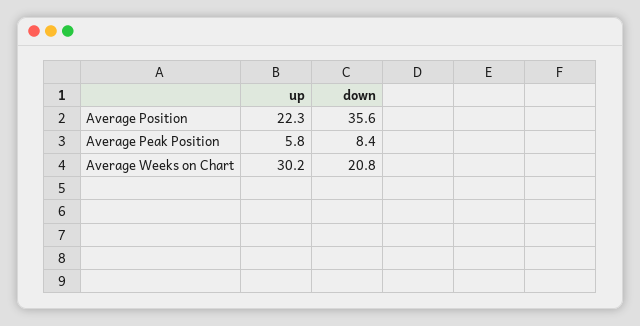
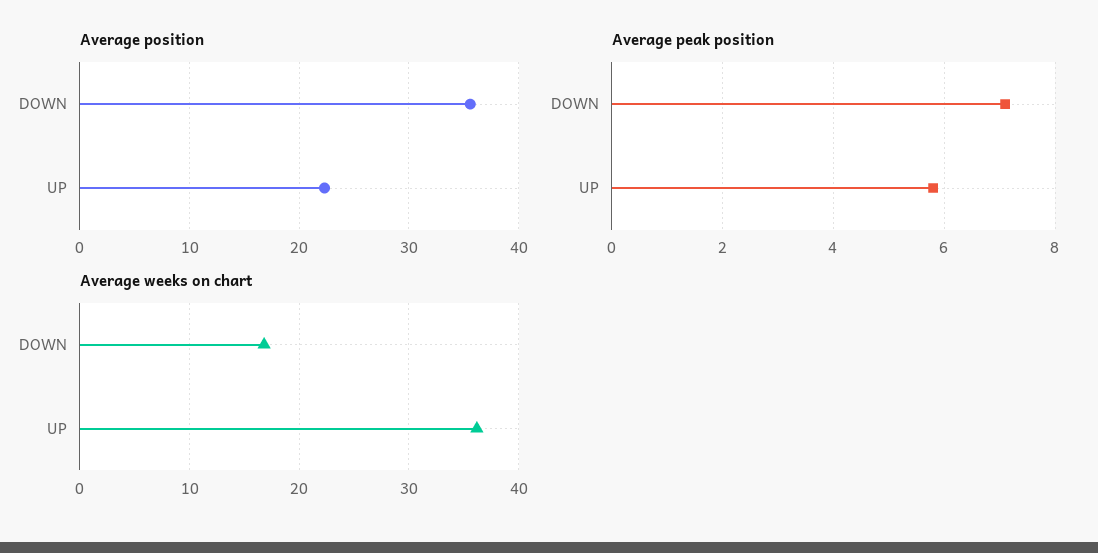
Average Peak Position, down: 8.4 -> 7
Average Weeks on Chart, up: 30.2 -> 36
Average Weeks on Chart, down: 20.8 -> 17

